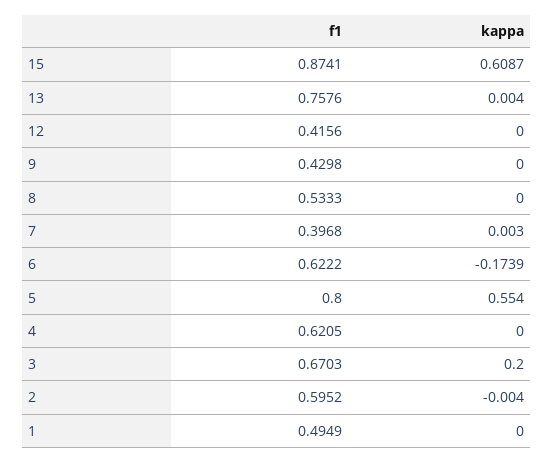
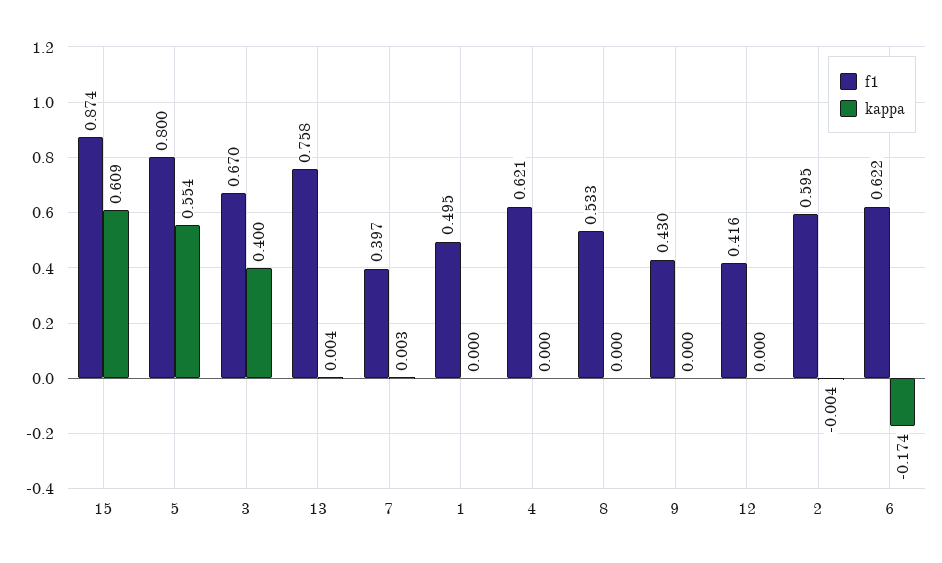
kappa, 3: 0.2 -> 0.4

